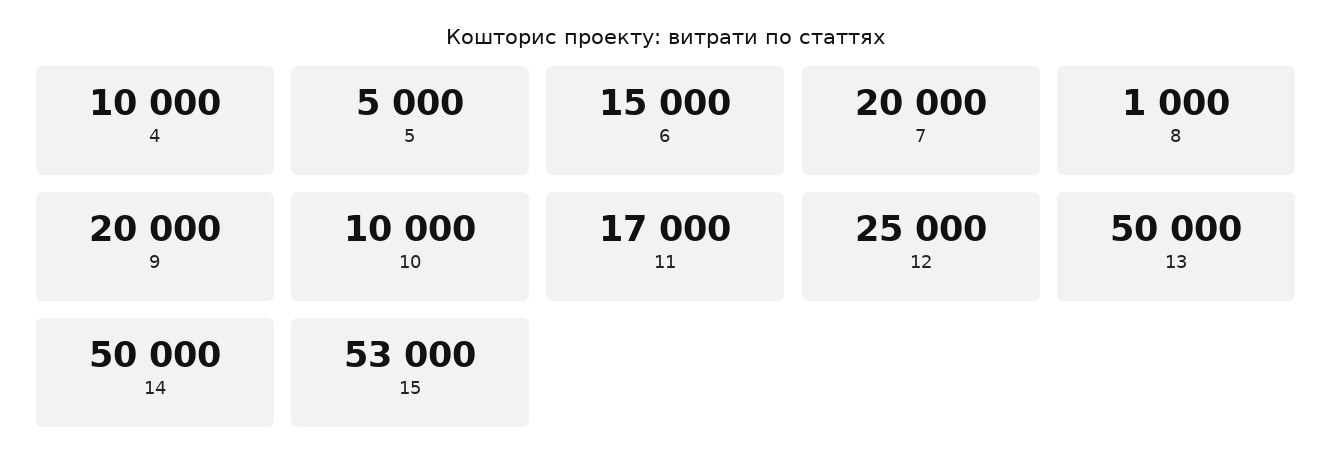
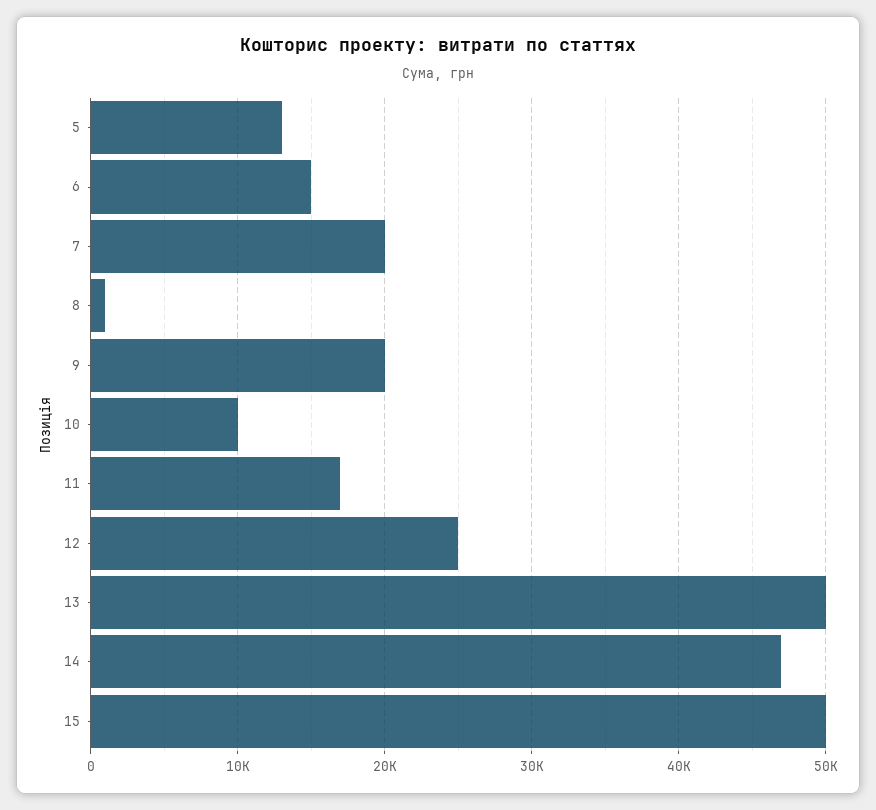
4: 10000 -> none
5: 5000 -> 13000
14: 50000 -> 47000
15: 53000 -> 50000

